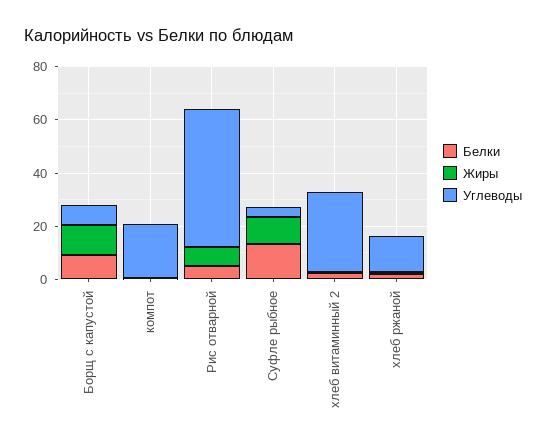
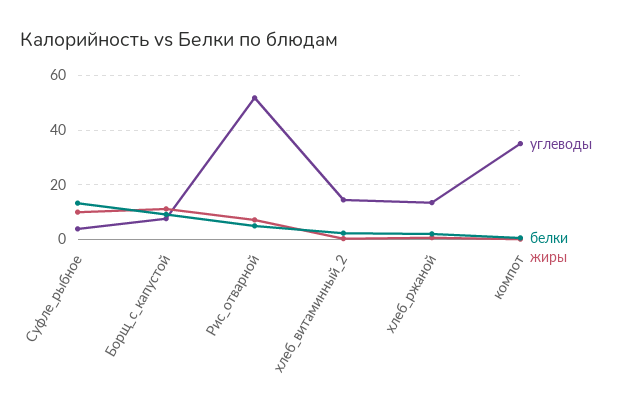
Углеводы, компот: 20 -> 35
Углеводы, хлеб витаминный 2: 30 -> 15

